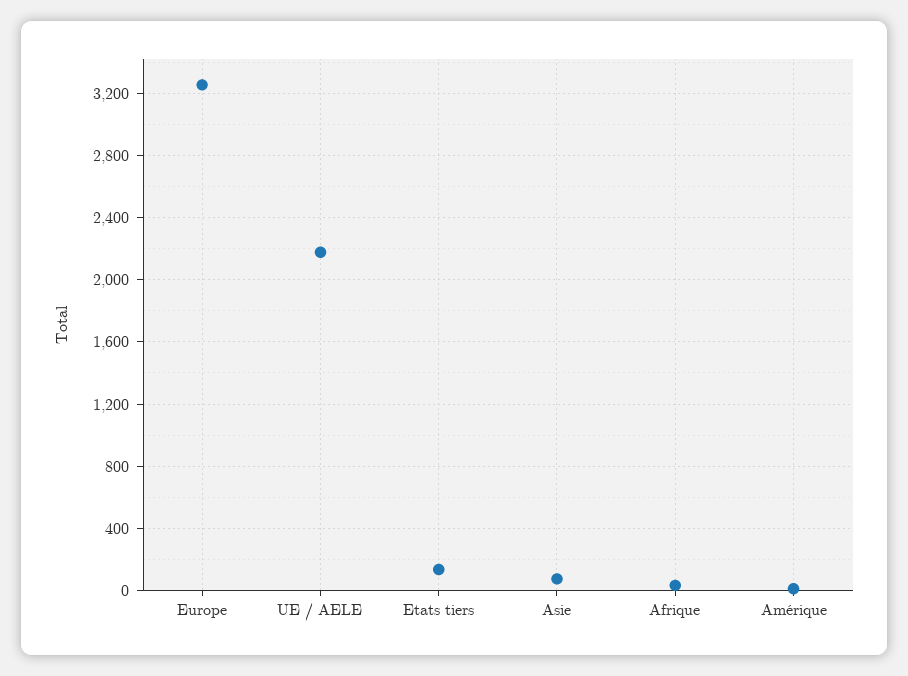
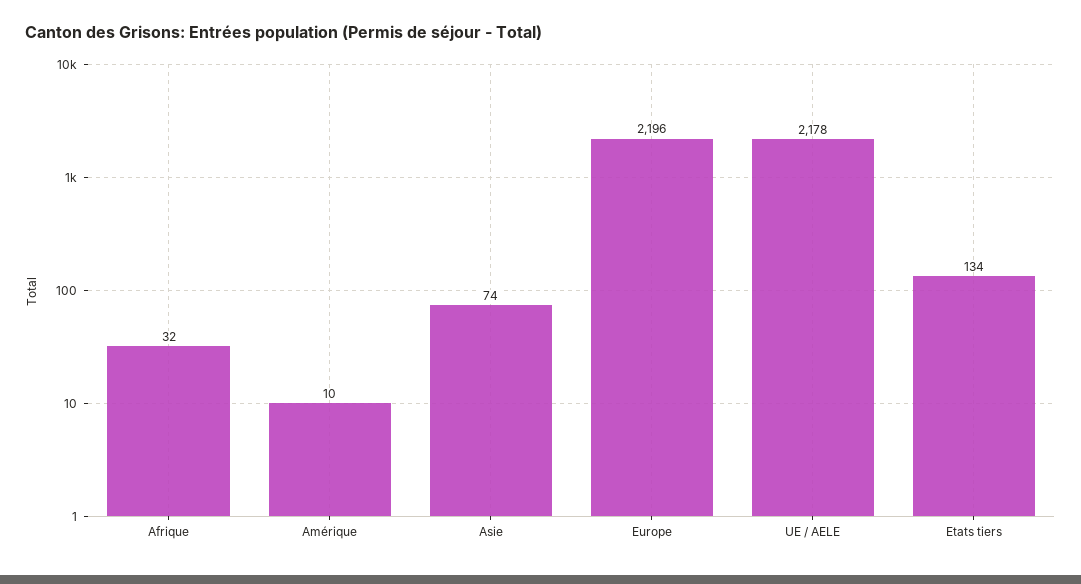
Europe: 3250 -> 2196

